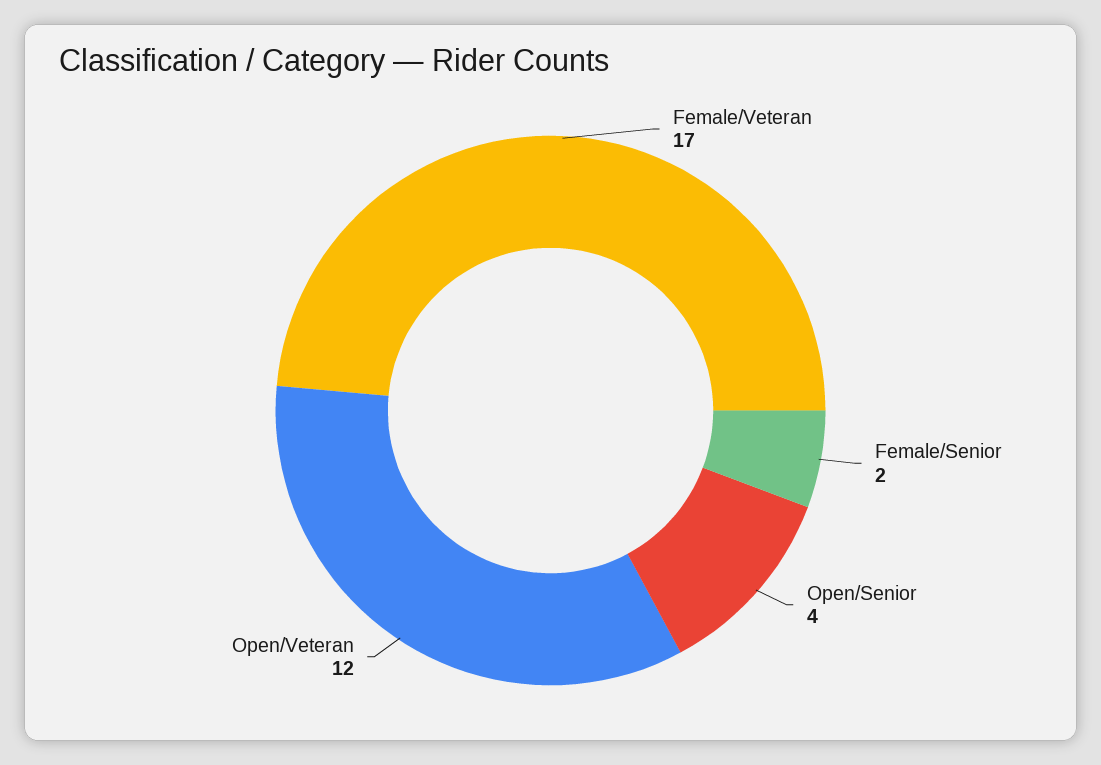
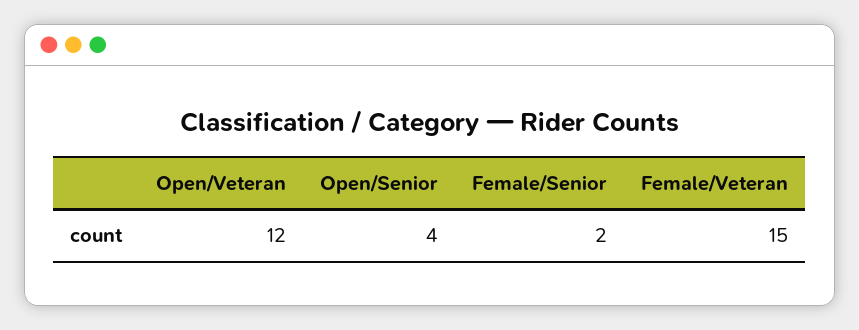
Female/Veteran: 17 -> 15

